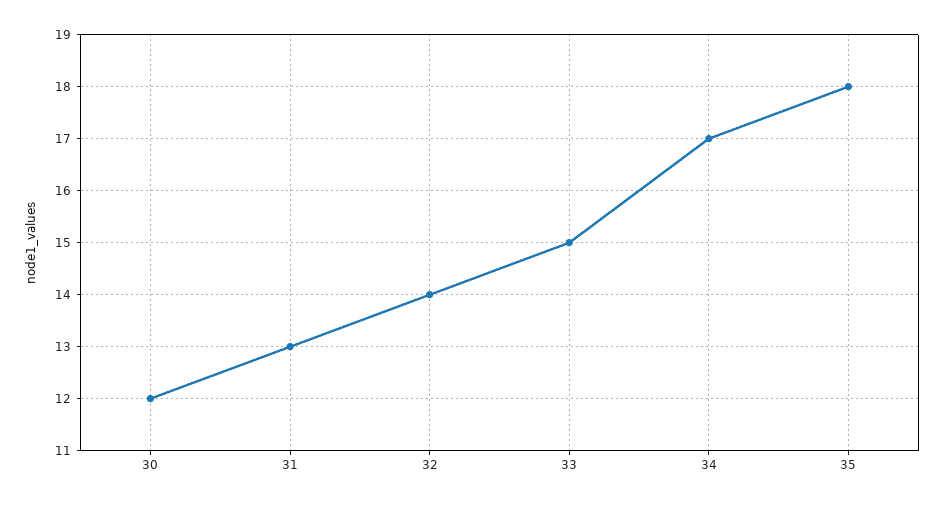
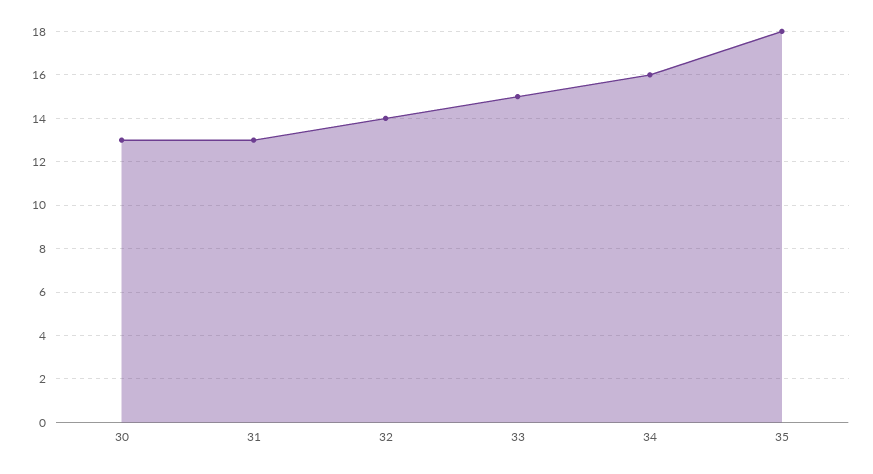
30: 12 -> 13
34: 17 -> 16

